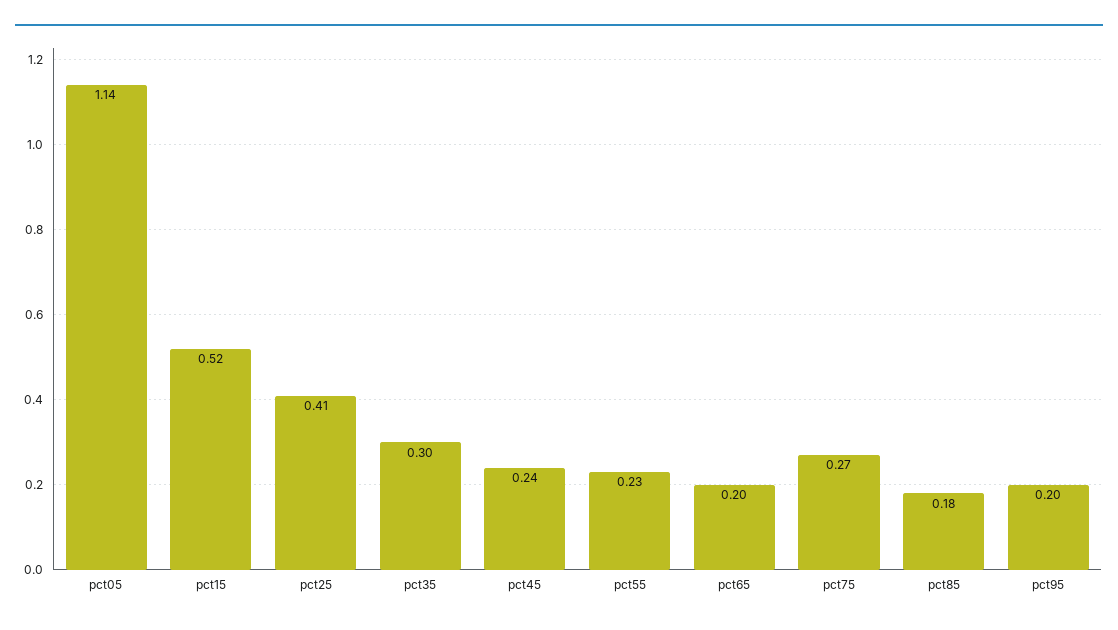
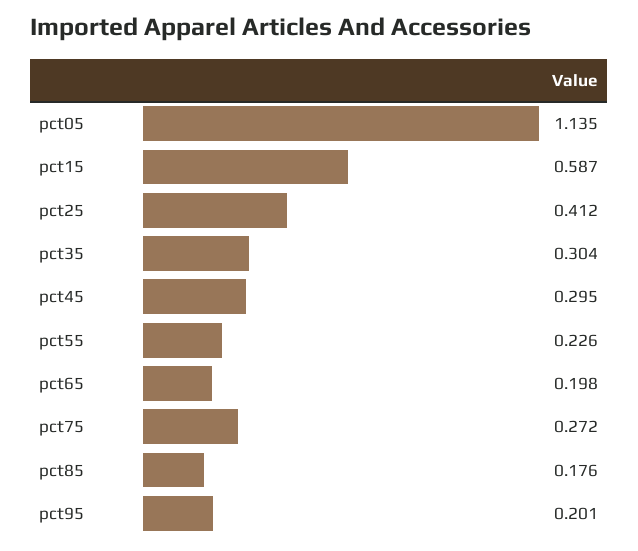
pct15: 0.52 -> 0.587
pct45: 0.24 -> 0.295

